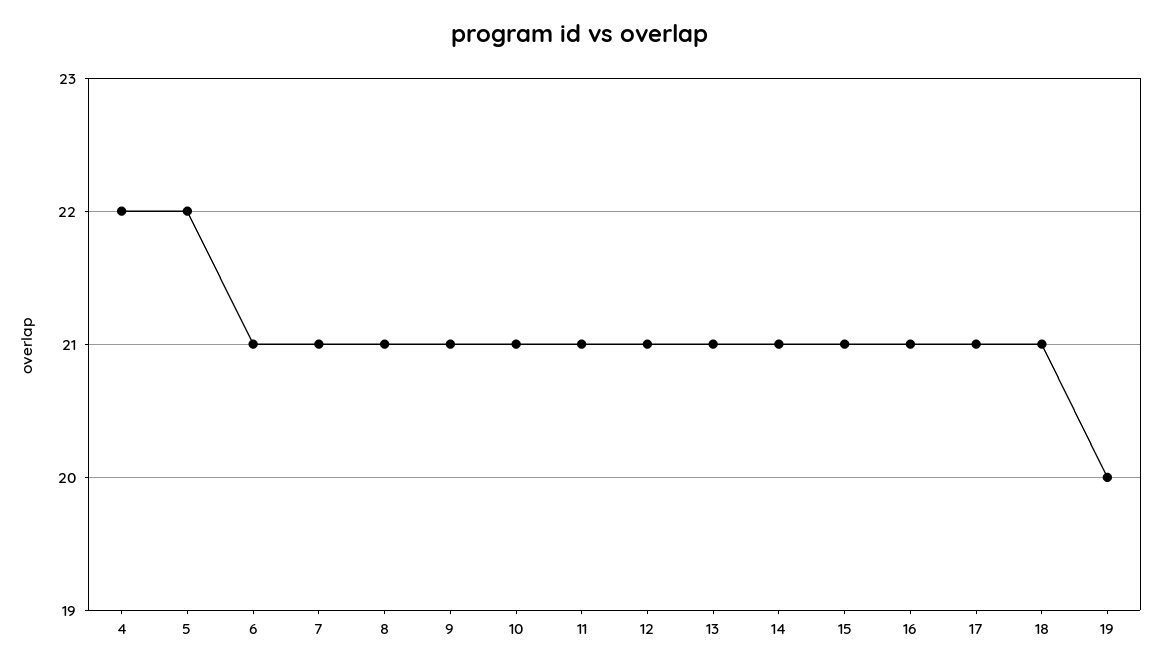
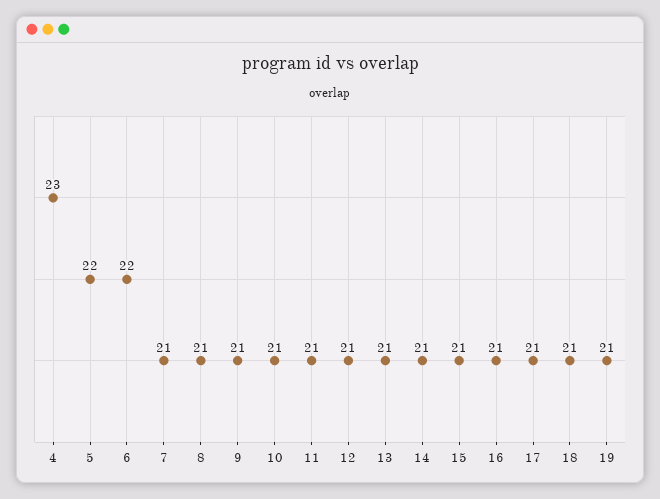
4: 22 -> 23
6: 21 -> 22
19: 20 -> 21

